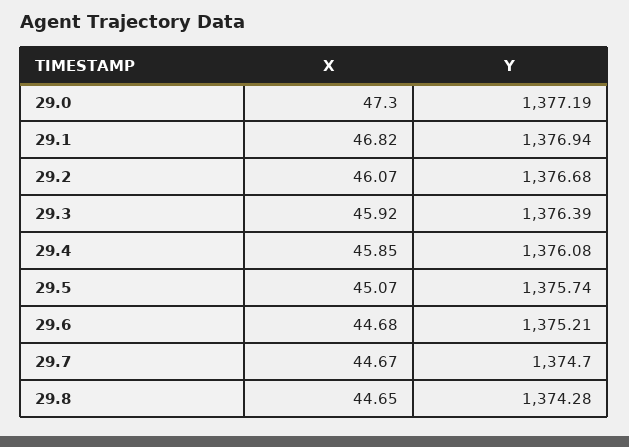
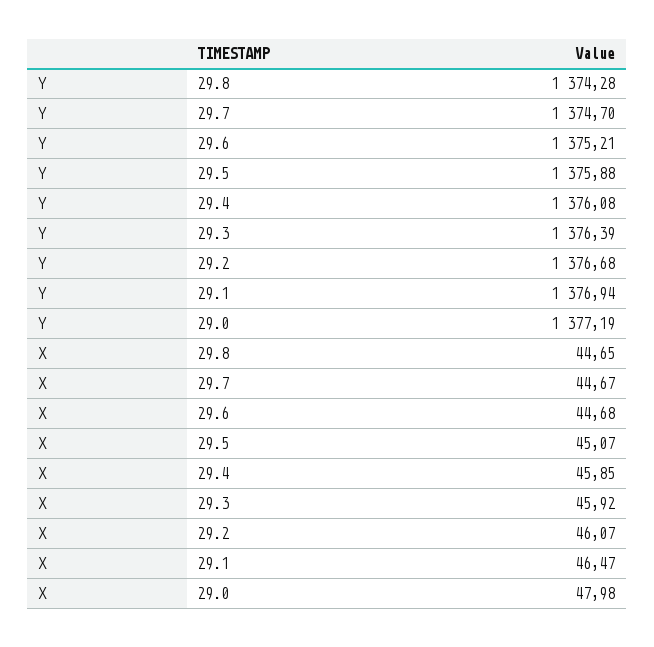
X, 29.0: 47.3 -> 47.98
X, 29.1: 46.82 -> 46.47
Y, 29.5: 1375.74 -> 1375.88

